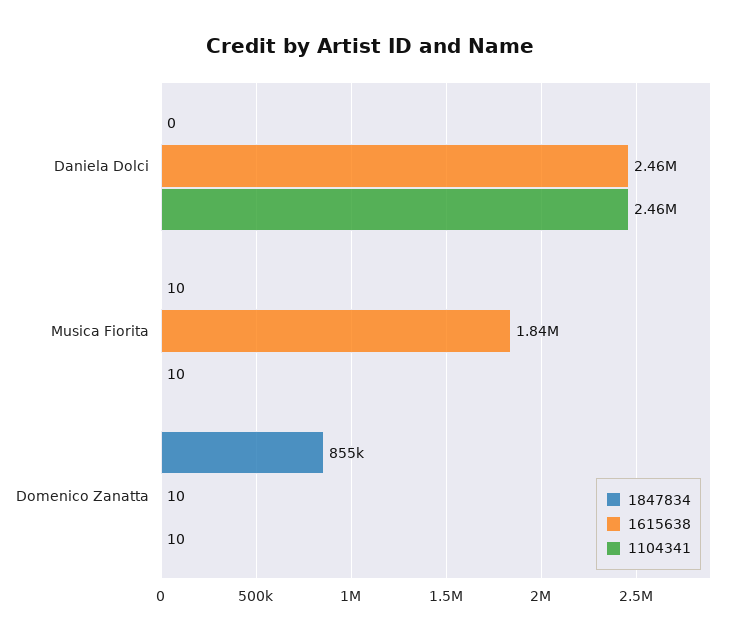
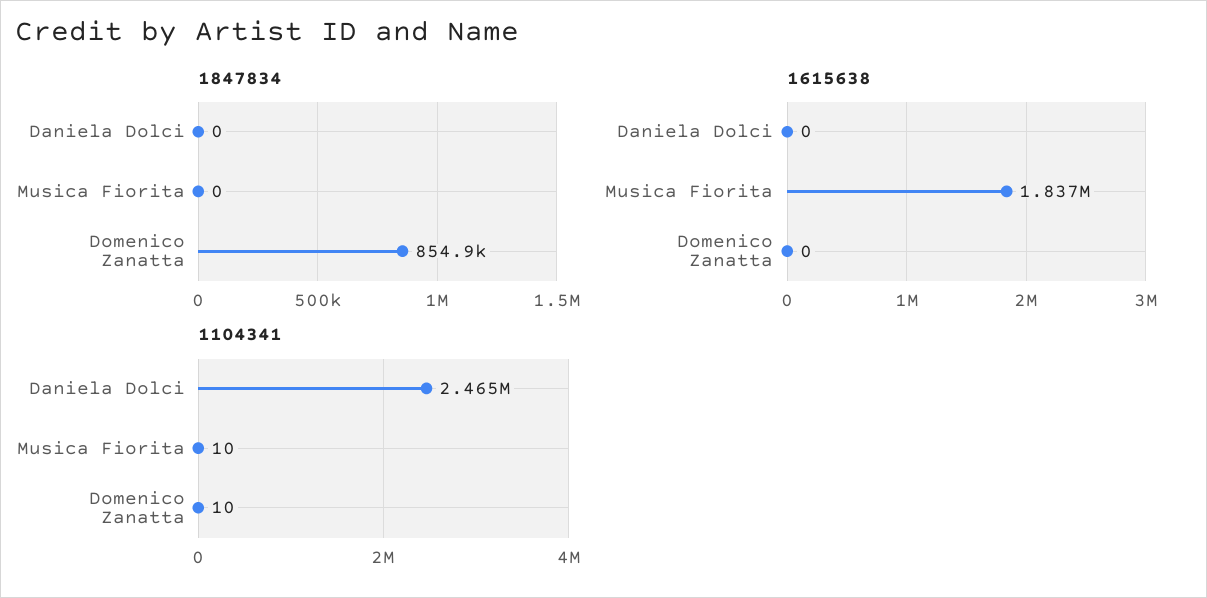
1615638, Daniela Dolci: 2460000 -> 0
1847834, Musica Fiorita: 10 -> 0
1615638, Domenico Zanatta: 10 -> 0

